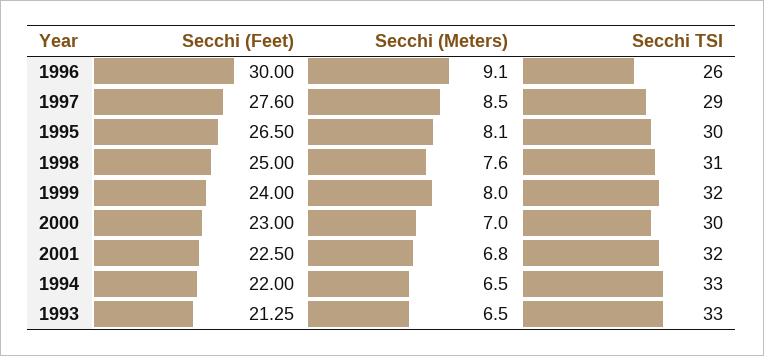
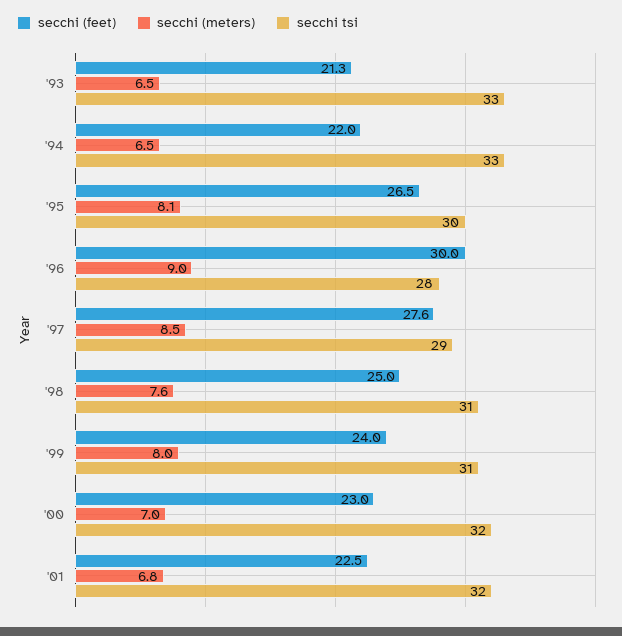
Secchi (Meters), 1996: 9.1 -> 9
Secchi TSI, 1996: 26 -> 28
Secchi TSI, 1999: 32 -> 31
Secchi TSI, 2000: 30 -> 32

